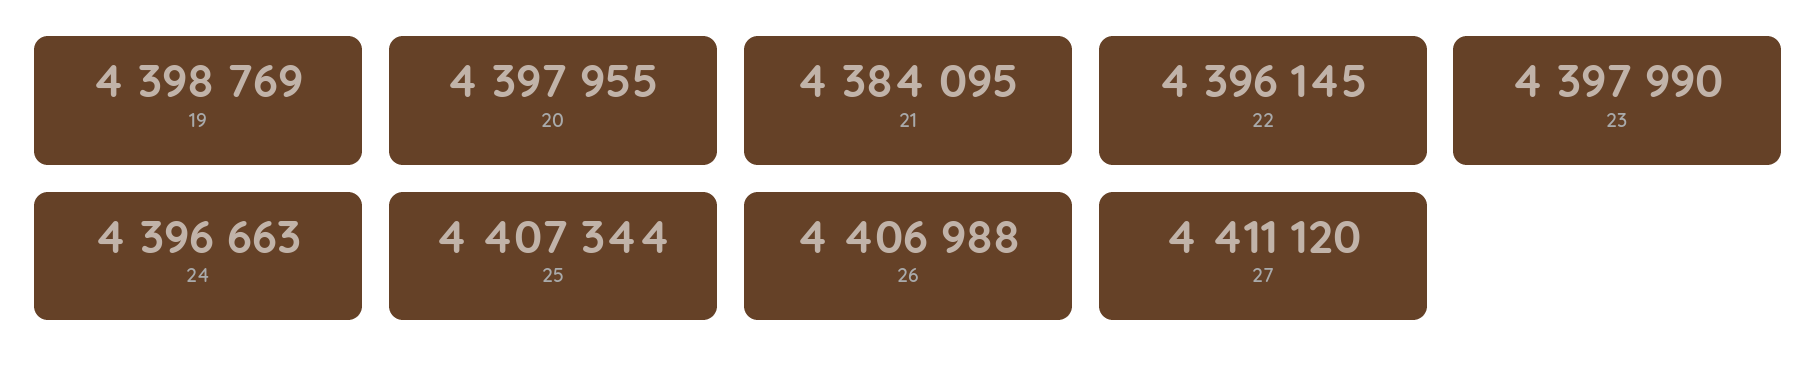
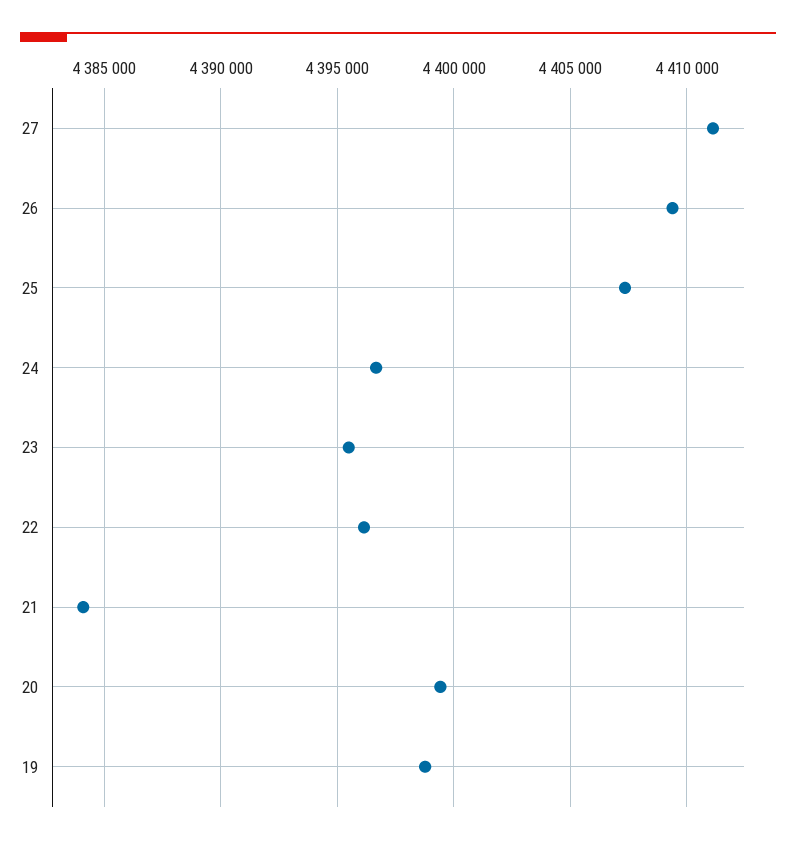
20: 4397955 -> 4399500
23: 4397990 -> 4395500
26: 4406988 -> 4409500

